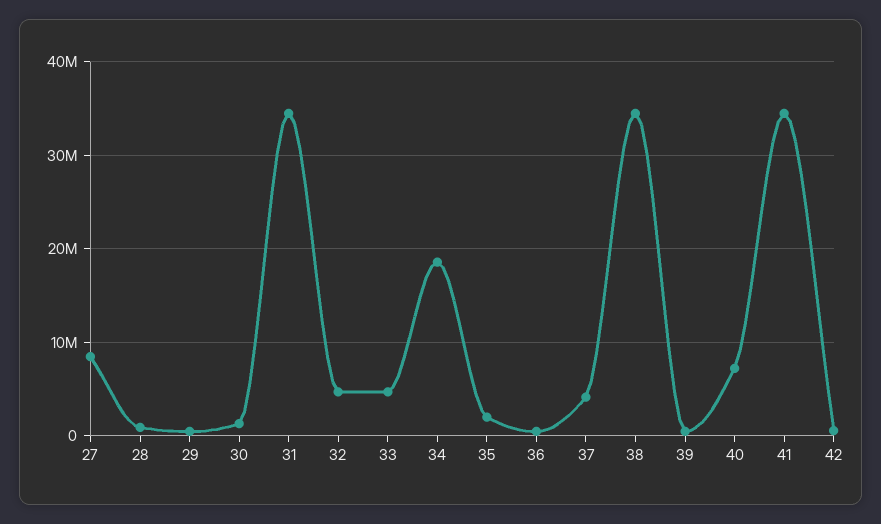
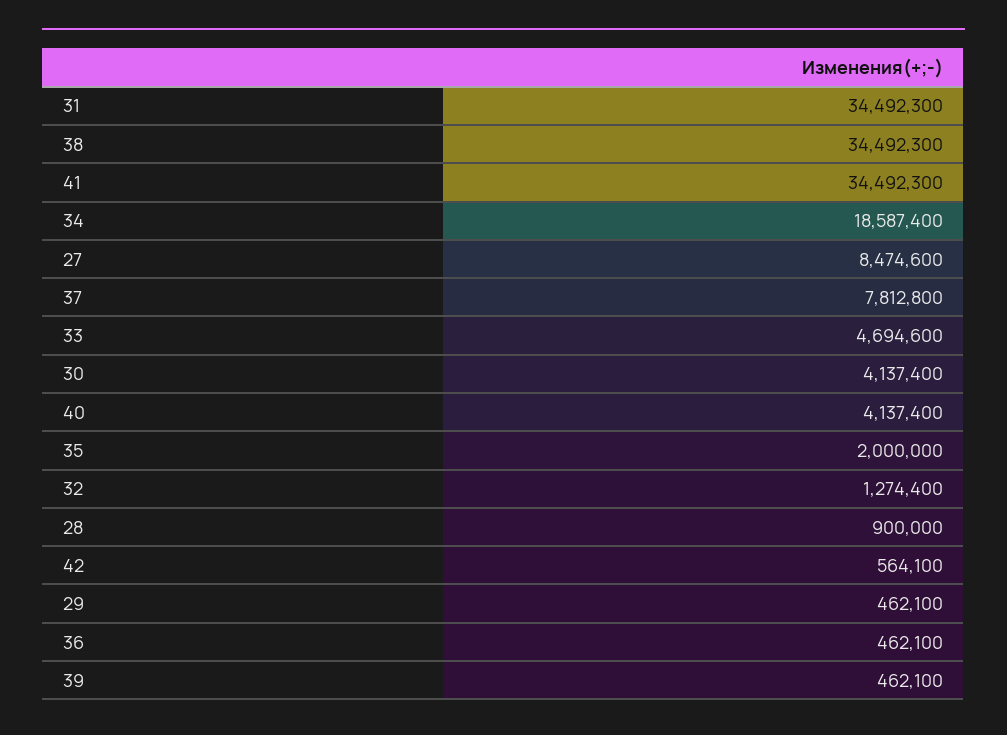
30: 1000000 -> 4137400
32: 5000000 -> 1274400
37: 4000000 -> 7812800
40: 7000000 -> 4137400

